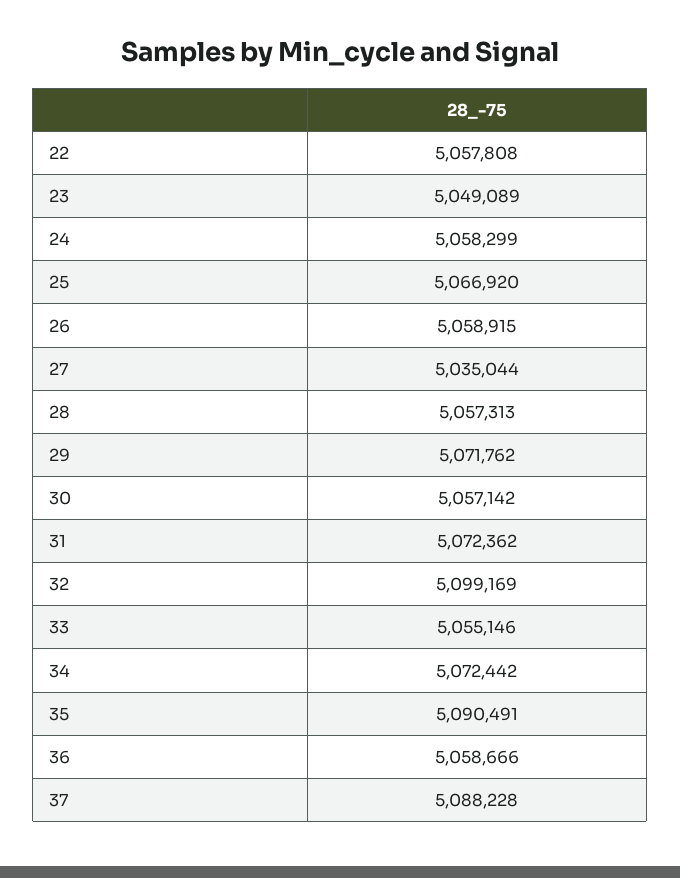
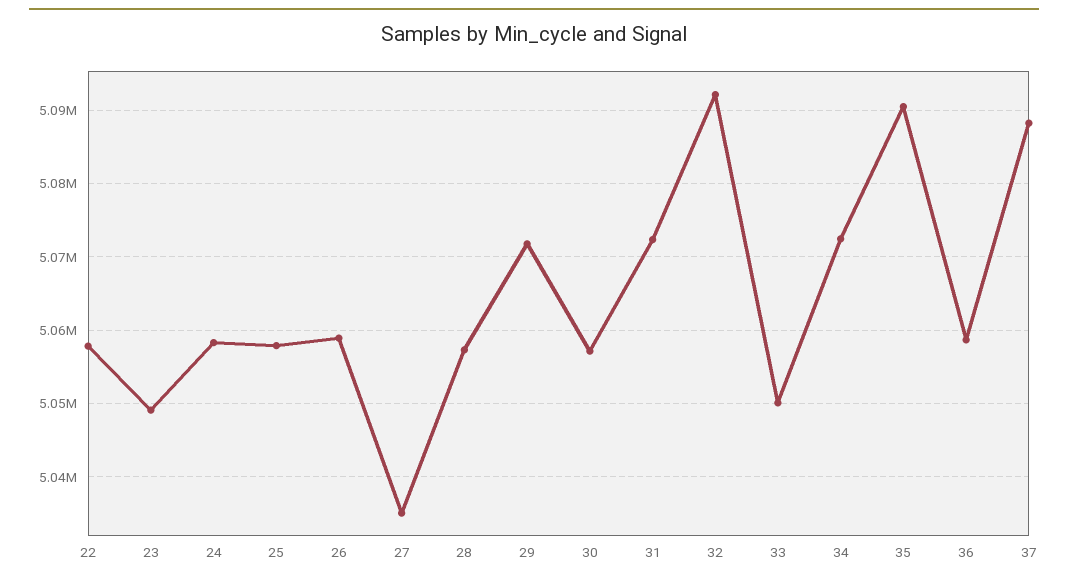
25: 5066920 -> 5058000
32: 5099169 -> 5092000
33: 5055146 -> 5050000

